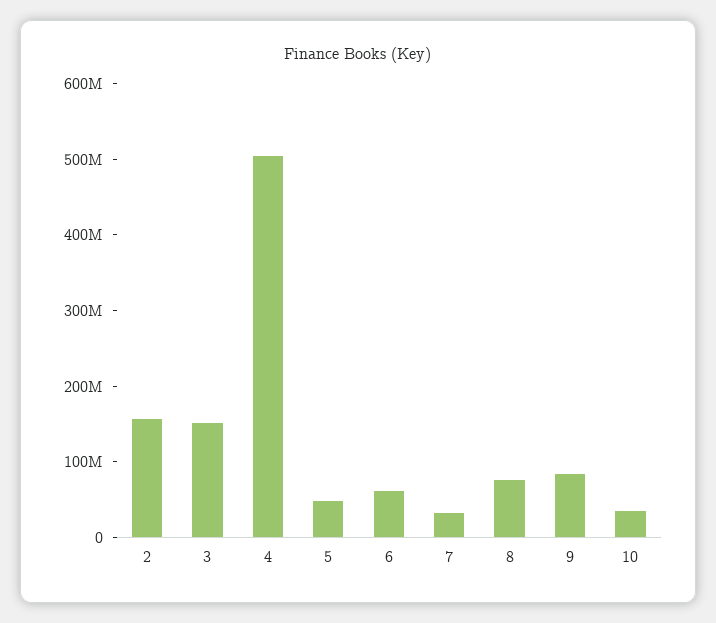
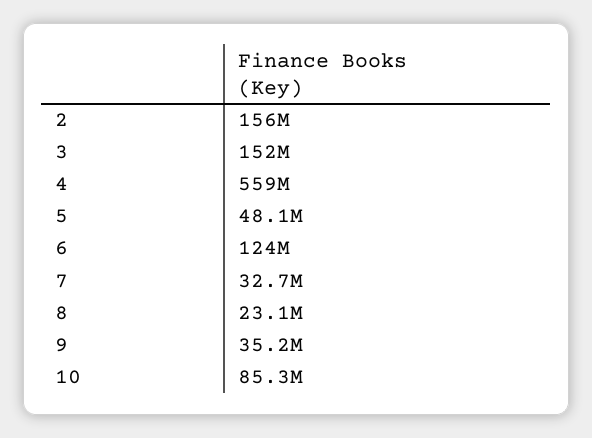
4: 500000000 -> 559000000
6: 60000000 -> 124000000
8: 80000000 -> 23100000
9: 80000000 -> 35200000
10: 40000000 -> 85300000

